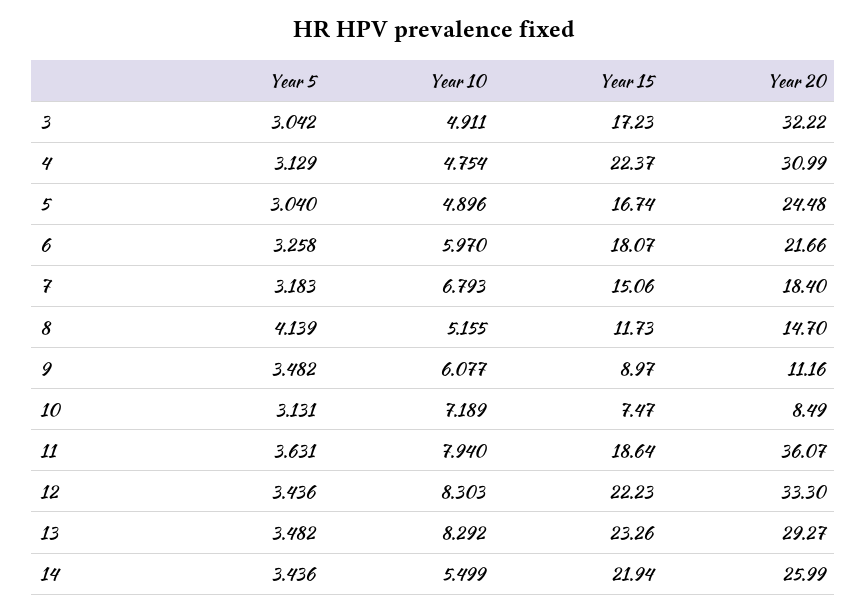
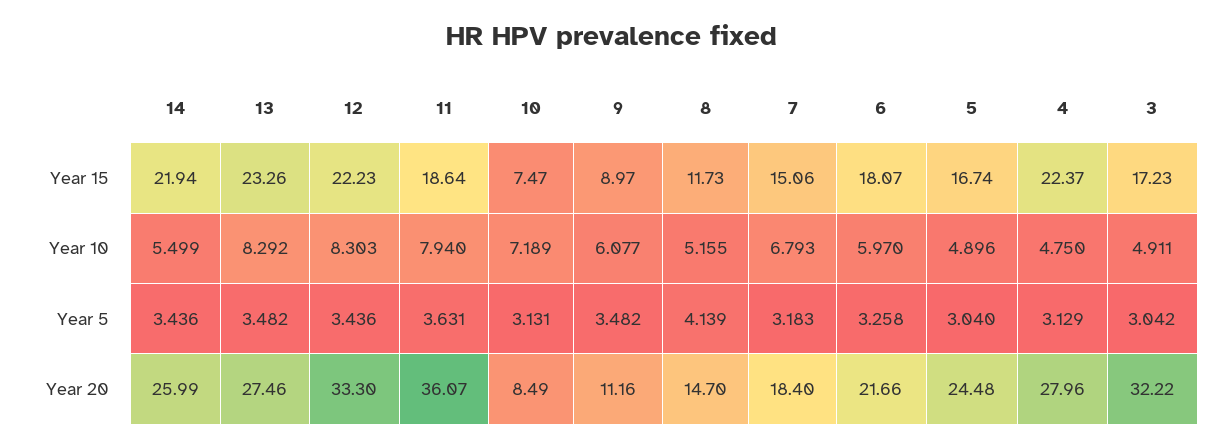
Year 10, 4: 4.754 -> 4.75
Year 20, 4: 30.99 -> 27.96
Year 20, 13: 29.27 -> 27.46

